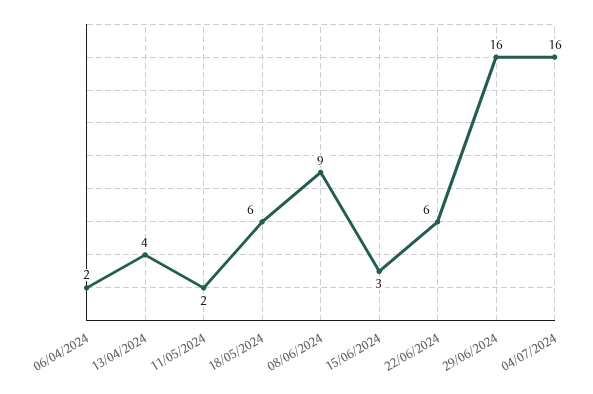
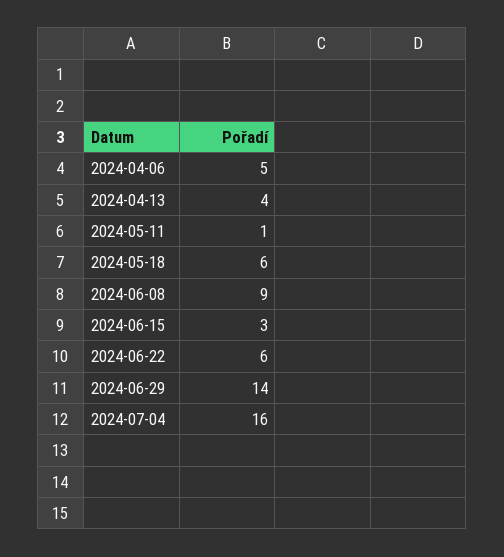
06/04/2024: 2 -> 5
11/05/2024: 2 -> 1
29/06/2024: 16 -> 14

